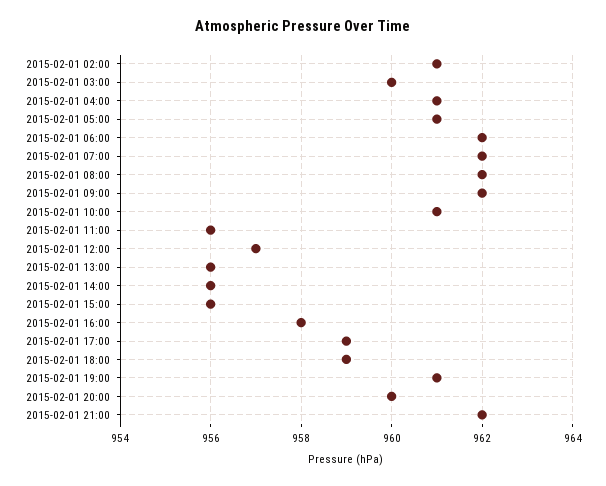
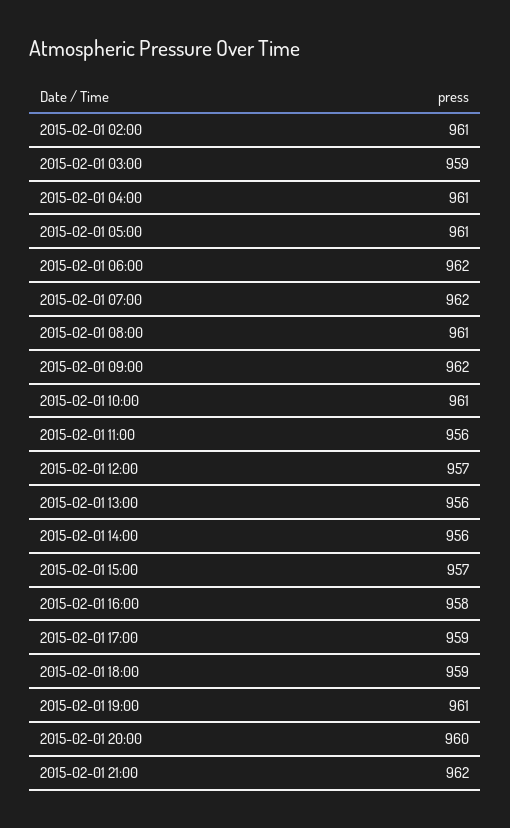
2015-02-01 03:00: 960 -> 959
2015-02-01 08:00: 962 -> 961
2015-02-01 15:00: 956 -> 957

